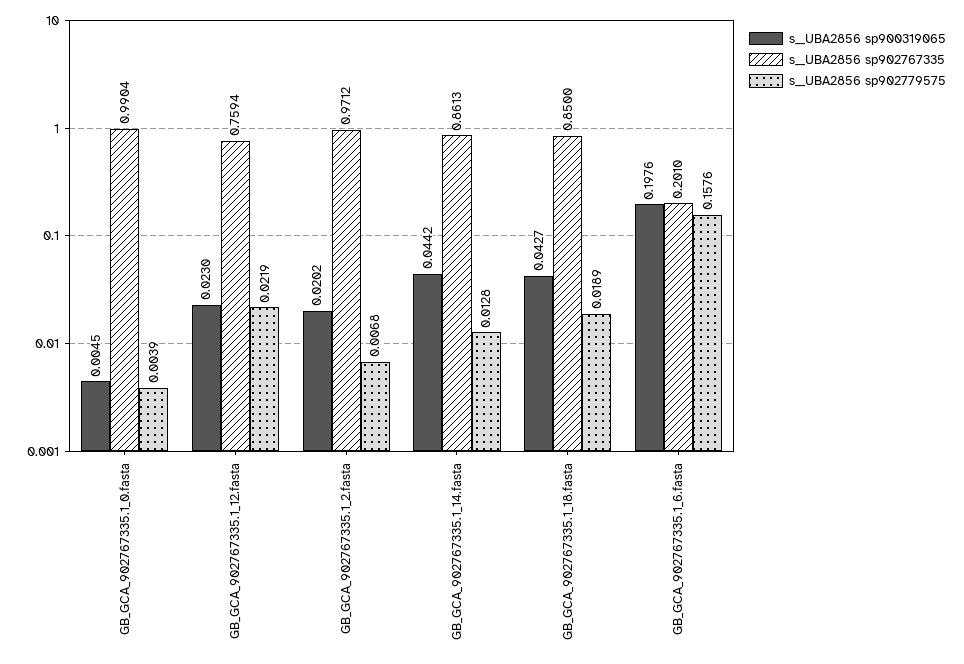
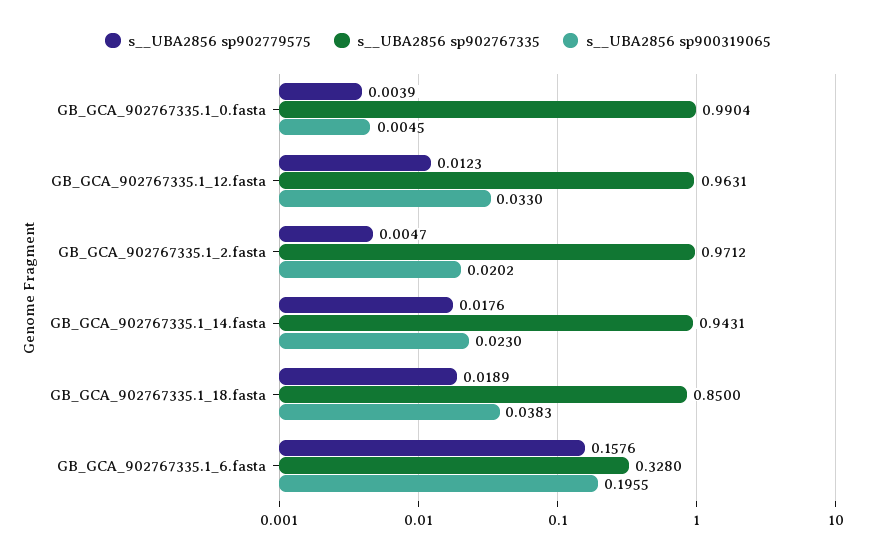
s__UBA2856 sp900319065, GB_GCA_902767335.1_12.fasta: 0.023 -> 0.033
s__UBA2856 sp902767335, GB_GCA_902767335.1_12.fasta: 0.7594 -> 0.9631
s__UBA2856 sp902779575, GB_GCA_902767335.1_12.fasta: 0.0219 -> 0.0123
s__UBA2856 sp902779575, GB_GCA_902767335.1_2.fasta: 0.0068 -> 0.0047
s__UBA2856 sp900319065, GB_GCA_902767335.1_14.fasta: 0.0442 -> 0.023
s__UBA2856 sp902767335, GB_GCA_902767335.1_14.fasta: 0.8613 -> 0.9431
s__UBA2856 sp902779575, GB_GCA_902767335.1_14.fasta: 0.0128 -> 0.0176
s__UBA2856 sp900319065, GB_GCA_902767335.1_18.fasta: 0.0427 -> 0.0383
s__UBA2856 sp900319065, GB_GCA_902767335.1_6.fasta: 0.1976 -> 0.1955
s__UBA2856 sp902767335, GB_GCA_902767335.1_6.fasta: 0.201 -> 0.328

